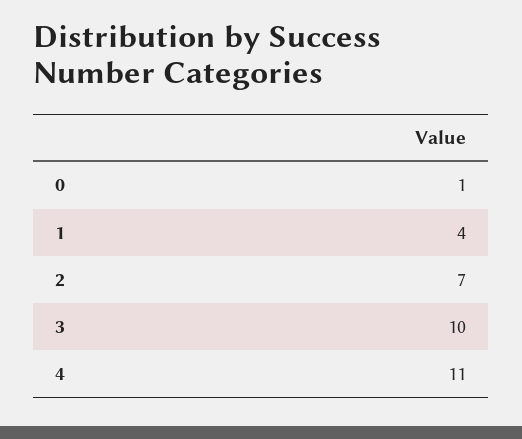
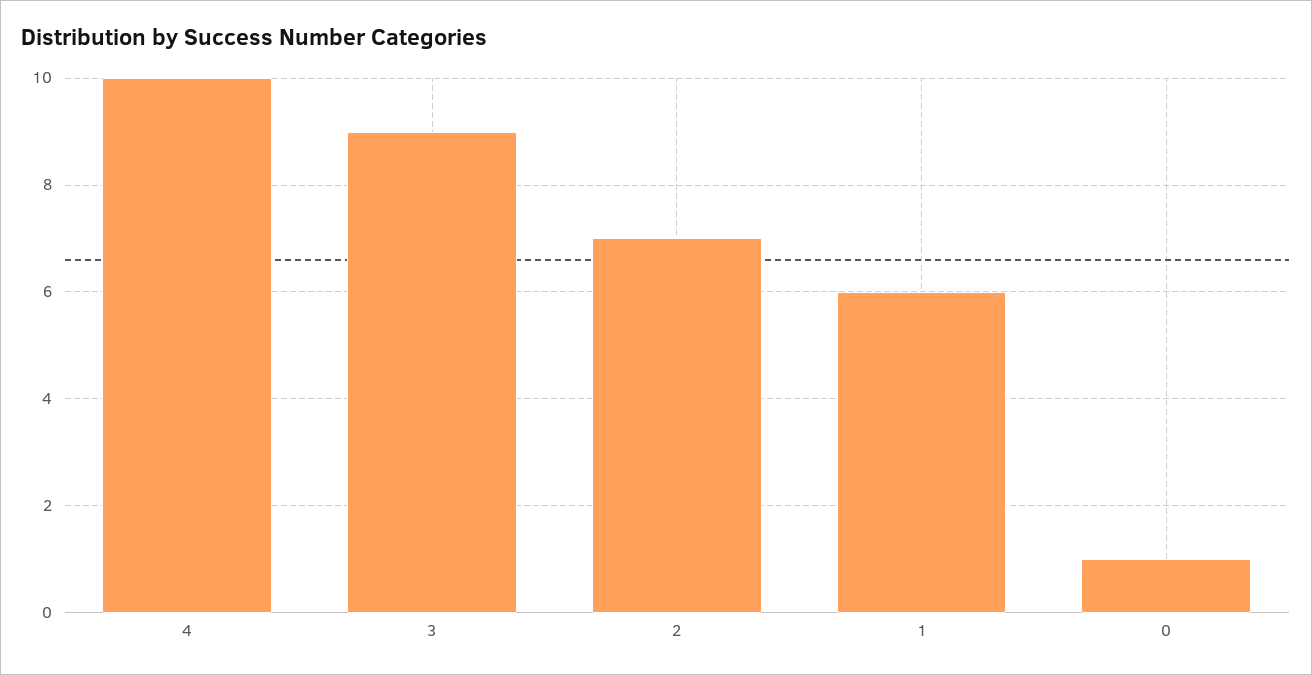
1: 4 -> 6
3: 10 -> 9
4: 11 -> 10

